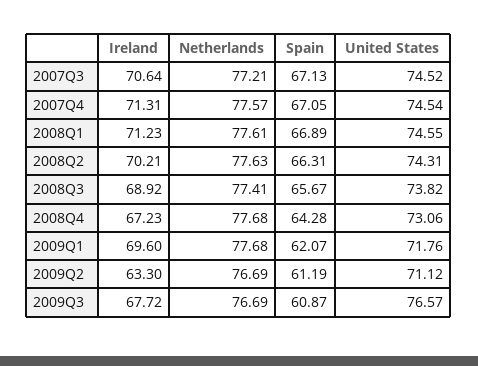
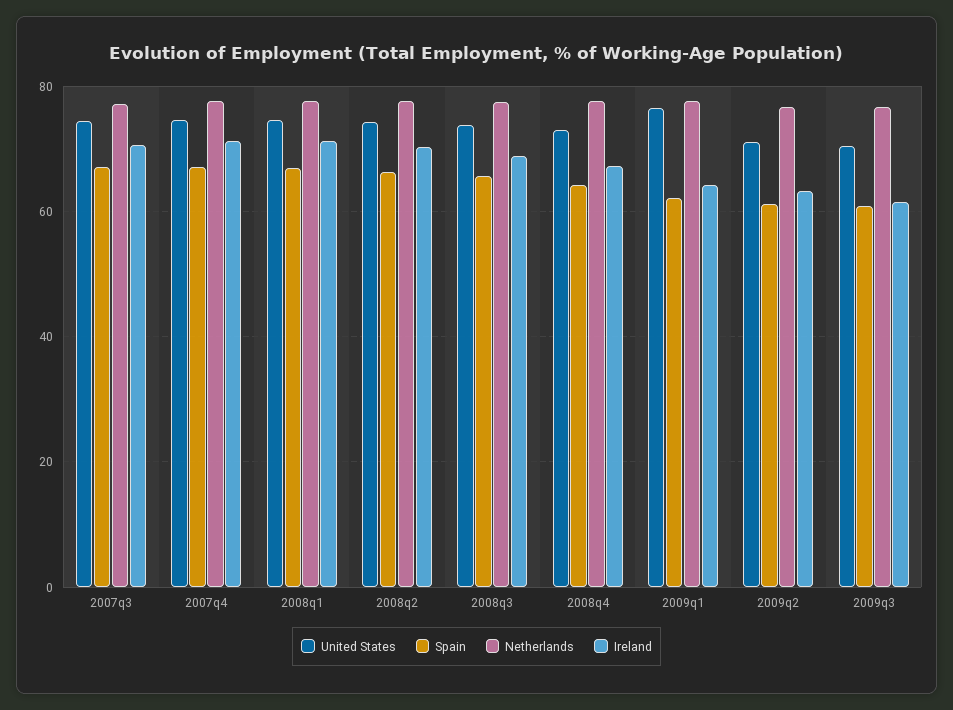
Ireland, 2009Q1: 69.6 -> 64
United States, 2009Q1: 71.76 -> 76
Ireland, 2009Q3: 67.72 -> 62
United States, 2009Q3: 76.57 -> 70

